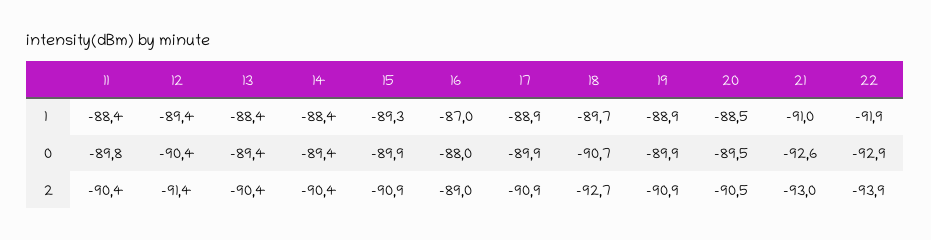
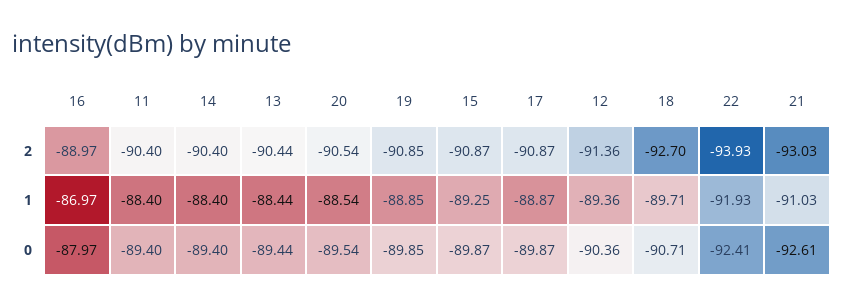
11, 0: -89.8 -> -89.4
22, 0: -92.9 -> -92.41

